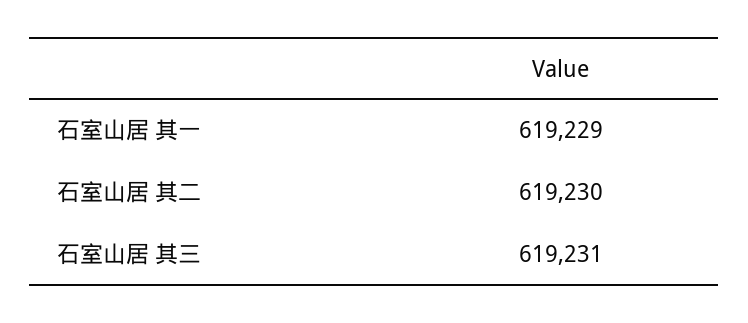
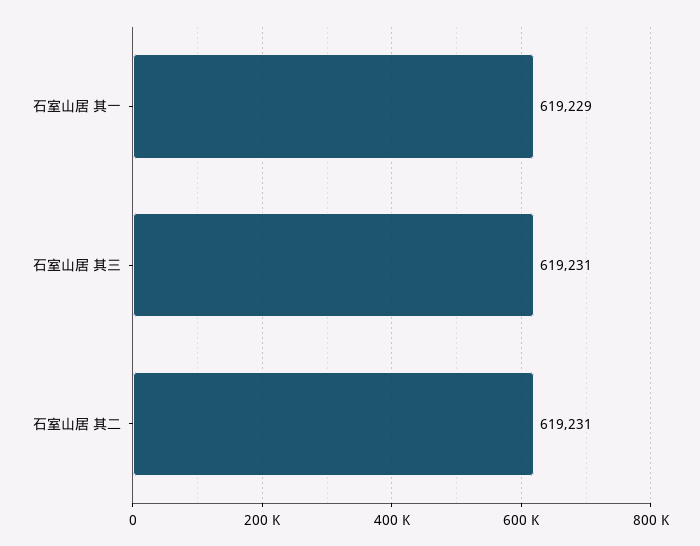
石室山居 其二: 619230 -> 619231

